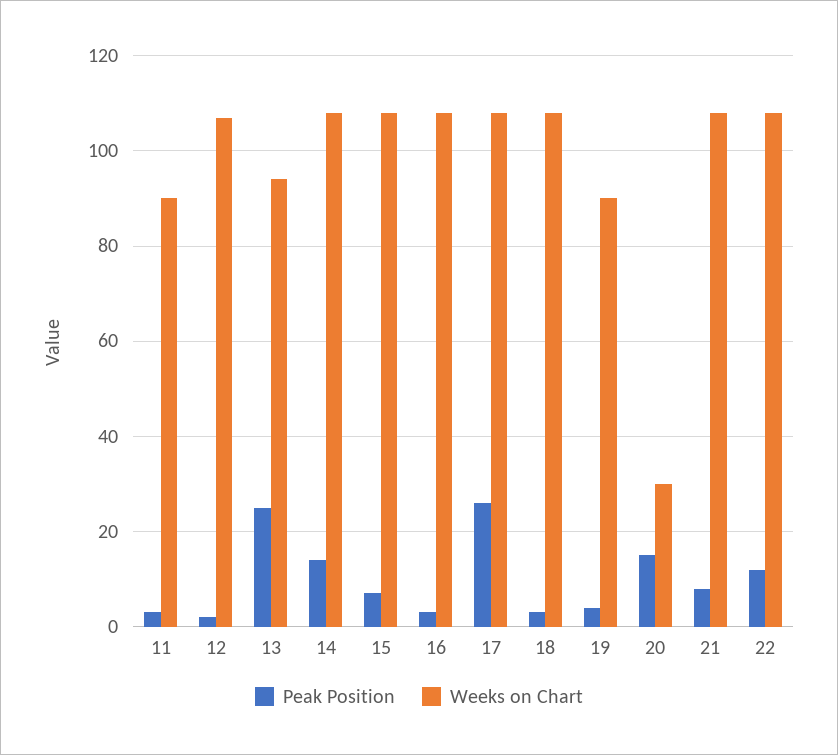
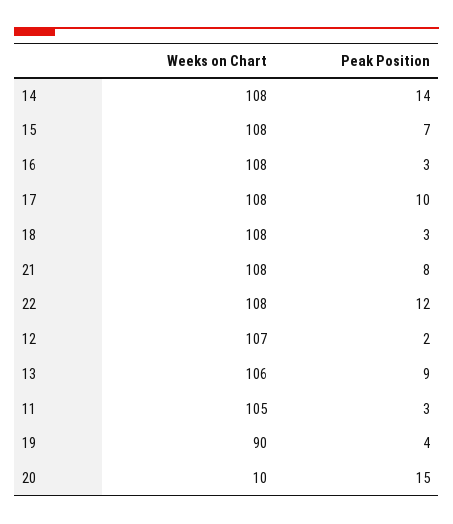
Weeks on Chart, 11: 90 -> 105
Peak Position, 13: 25 -> 9
Weeks on Chart, 13: 95 -> 106
Peak Position, 17: 25 -> 10
Weeks on Chart, 20: 30 -> 10

